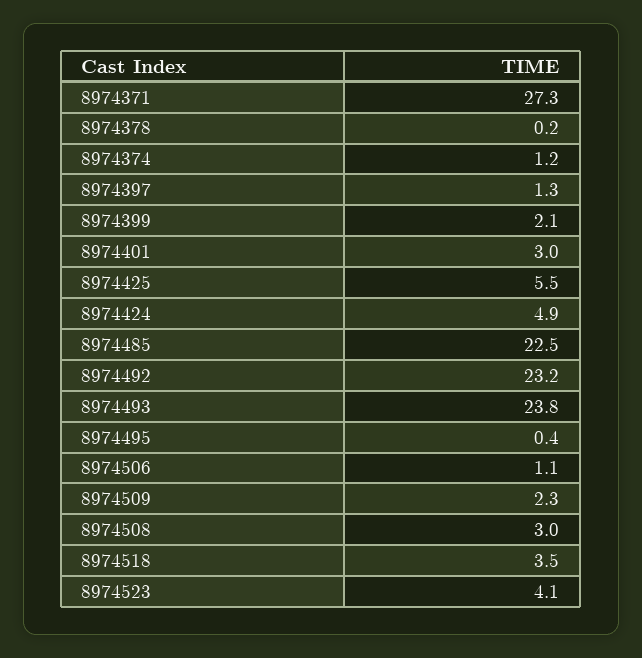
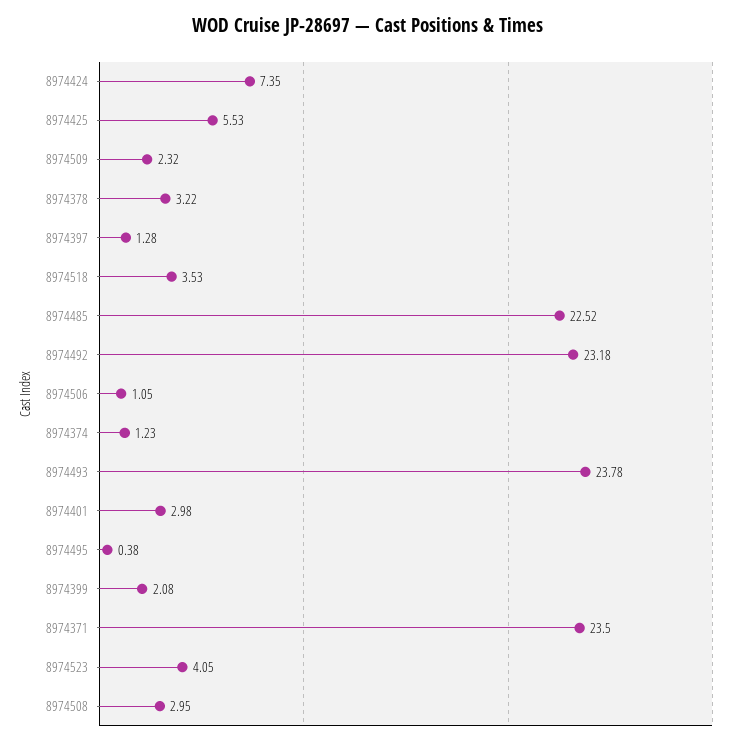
8974371: 27.3 -> 23.5
8974378: 0.2 -> 3.22
8974424: 4.9 -> 7.35

